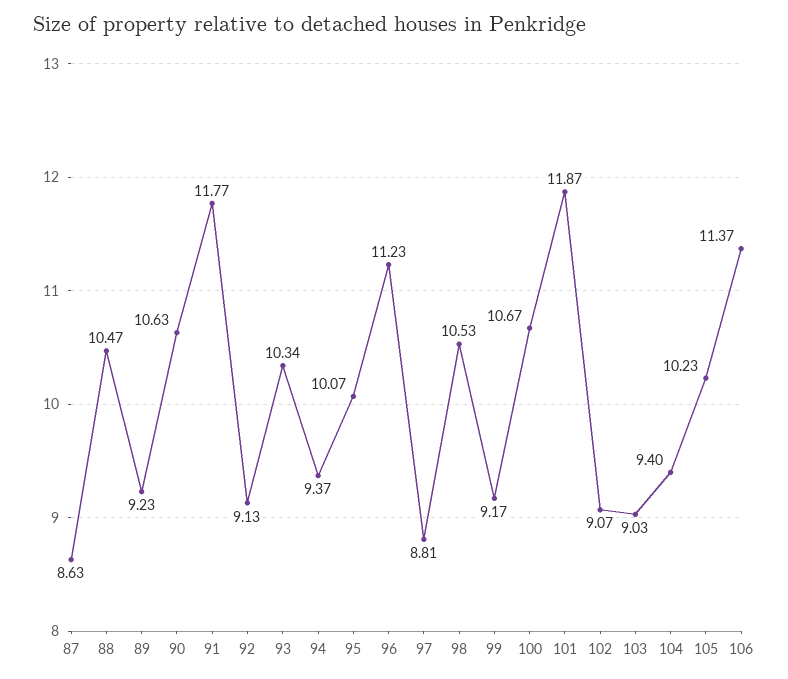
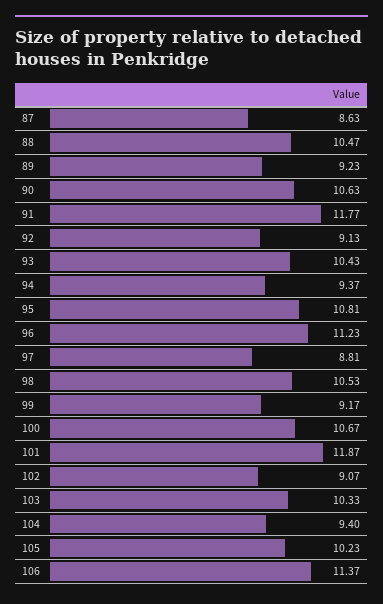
93: 10.34 -> 10.43
95: 10.07 -> 10.81
103: 9.03 -> 10.33

